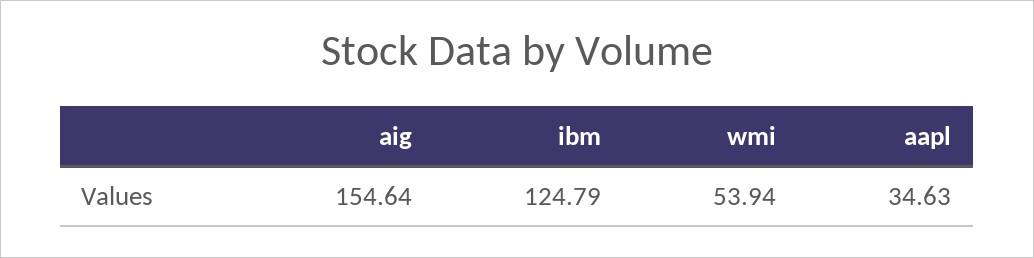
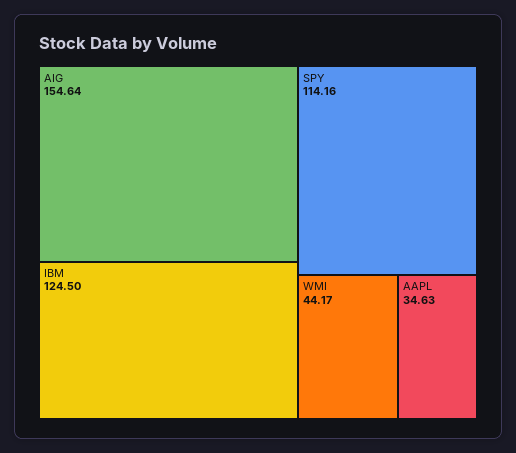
ibm: 124.79 -> 124.5
wmi: 53.94 -> 44.17
SPY: none -> 114.16

